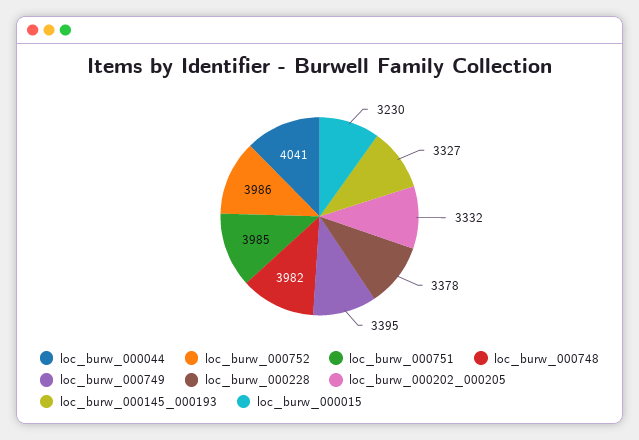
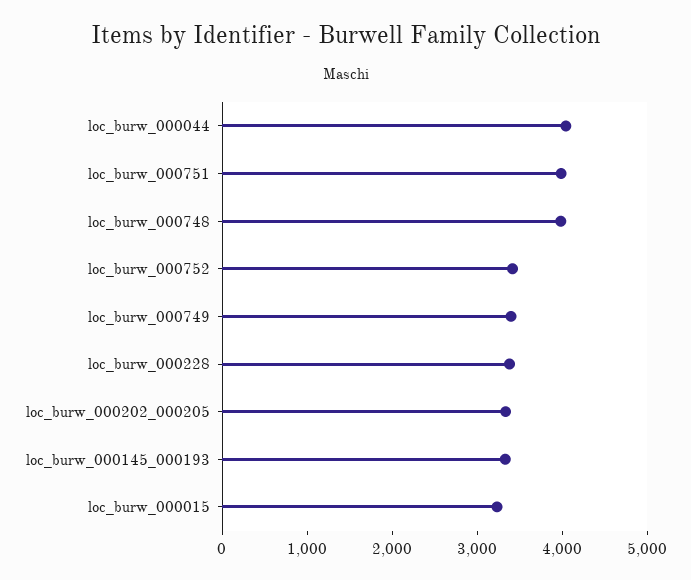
loc_burw_000752: 3986 -> 3400

